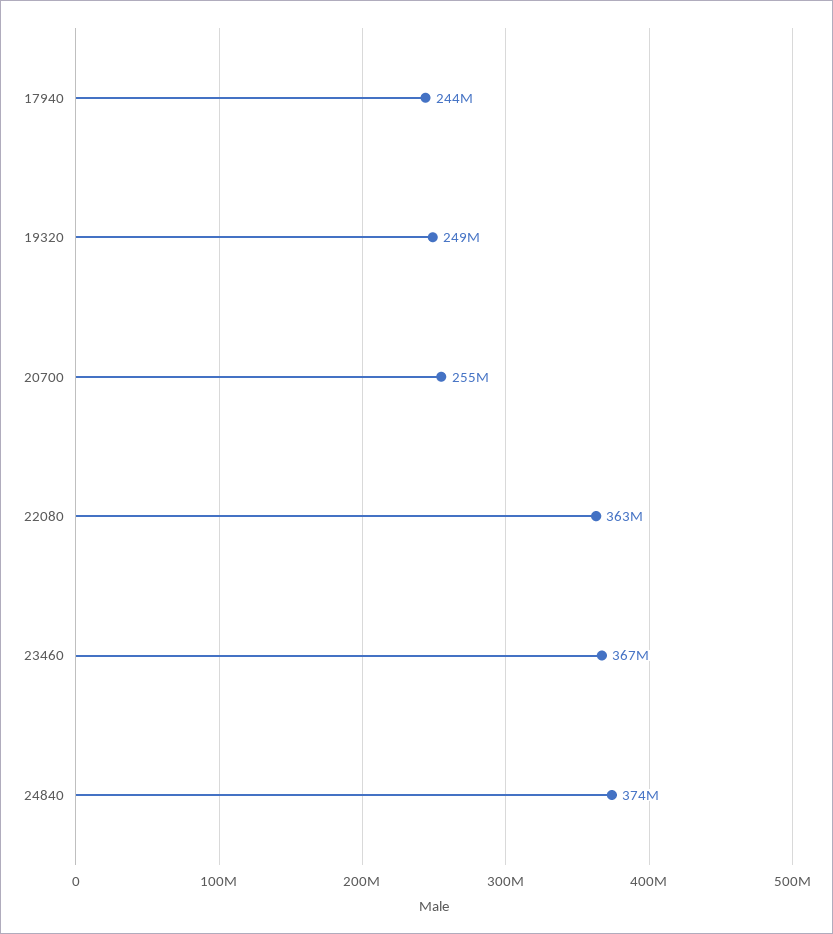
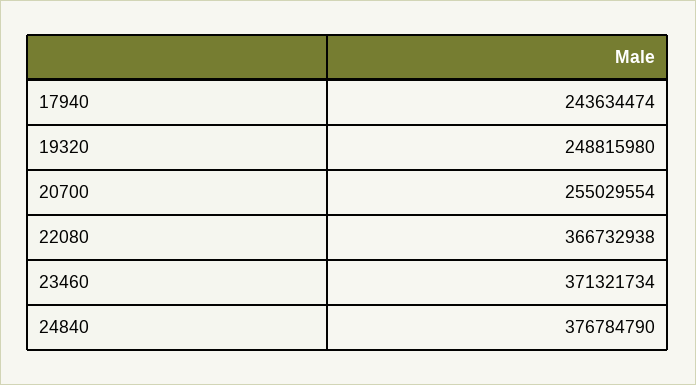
22080: 363000000 -> 366732938
23460: 367000000 -> 371321734
24840: 374000000 -> 376784790

